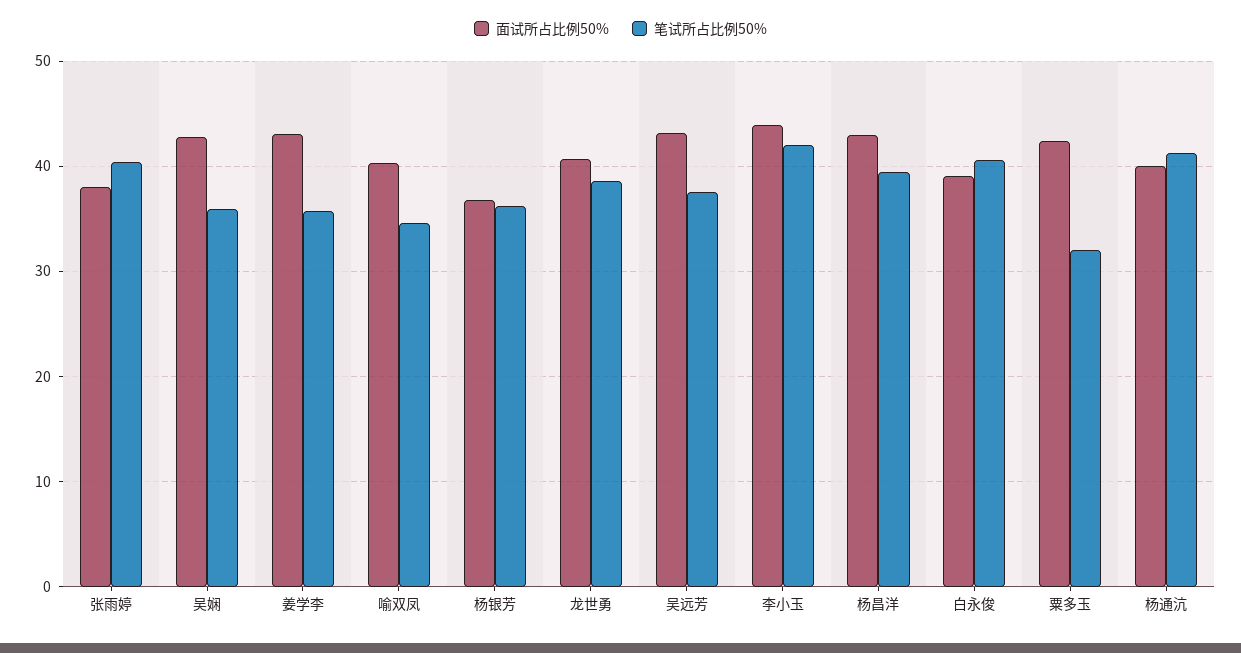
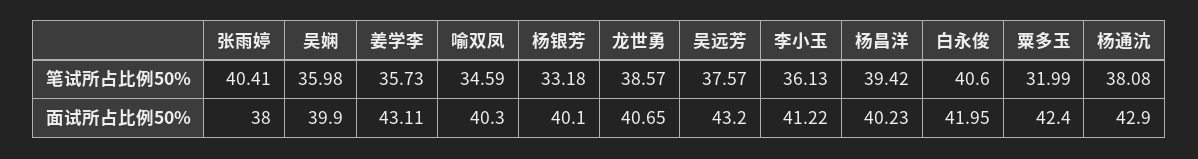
面试所占比例50%, 吴娴: 43 -> 39.9
面试所占比例50%, 杨银芳: 37 -> 40.1
笔试所占比例50%, 杨银芳: 36 -> 33.18
面试所占比例50%, 李小玉: 44 -> 41.22
笔试所占比例50%, 李小玉: 42 -> 36.13
面试所占比例50%, 杨昌洋: 43 -> 40.23
面试所占比例50%, 白永俊: 39 -> 41.95
面试所占比例50%, 杨通沆: 40 -> 42.9
笔试所占比例50%, 杨通沆: 41 -> 38.08

